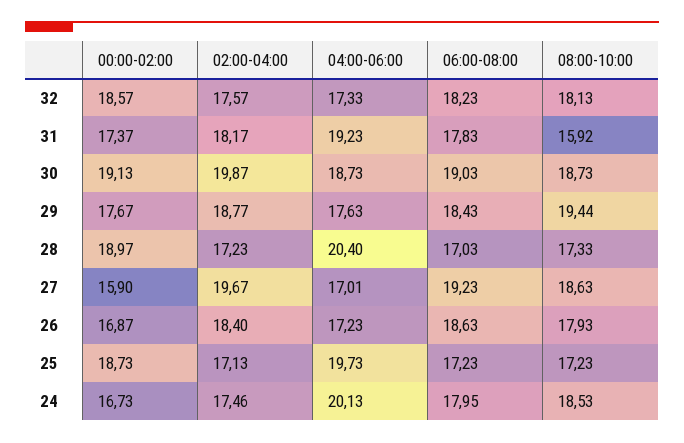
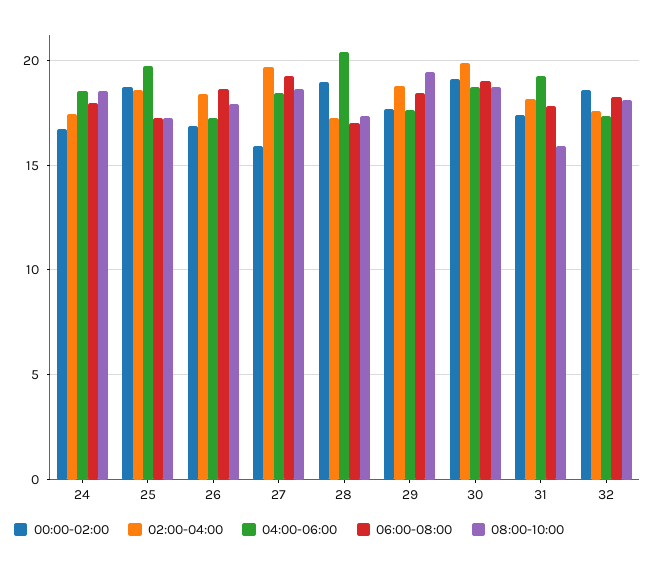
04:00-06:00, 27: 17.01 -> 18.5
02:00-04:00, 25: 17.13 -> 18.5
04:00-06:00, 24: 20.13 -> 18.5

